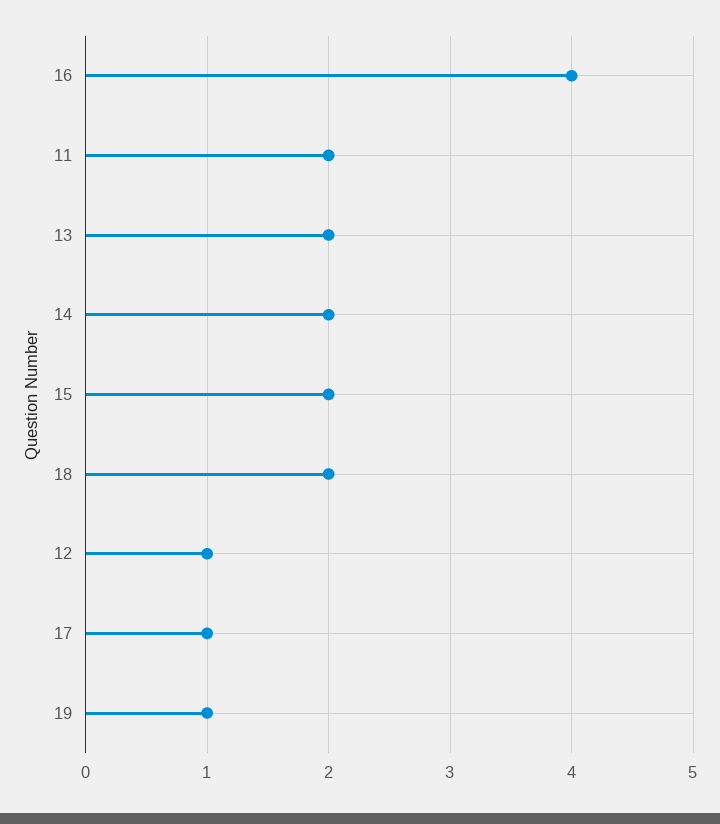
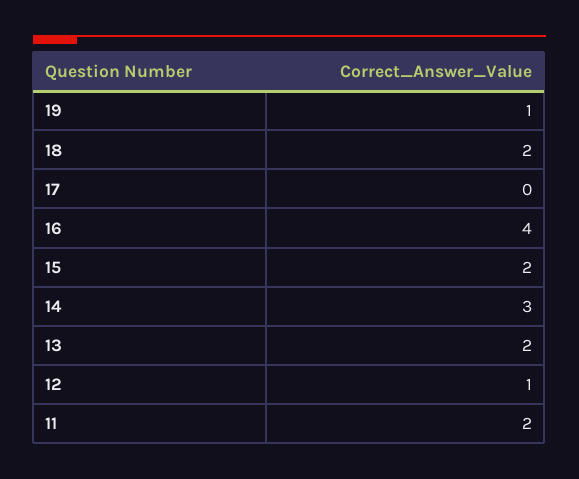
14: 2 -> 3
17: 1 -> 0

